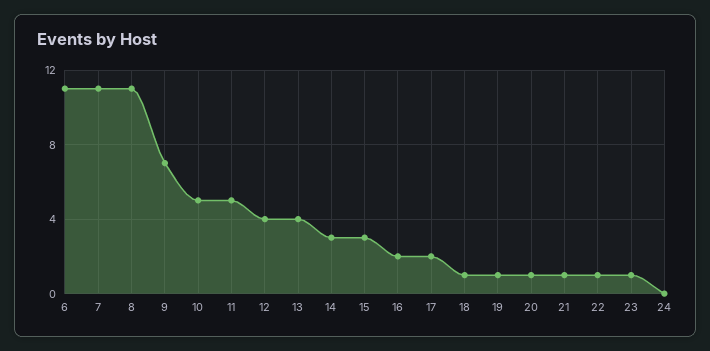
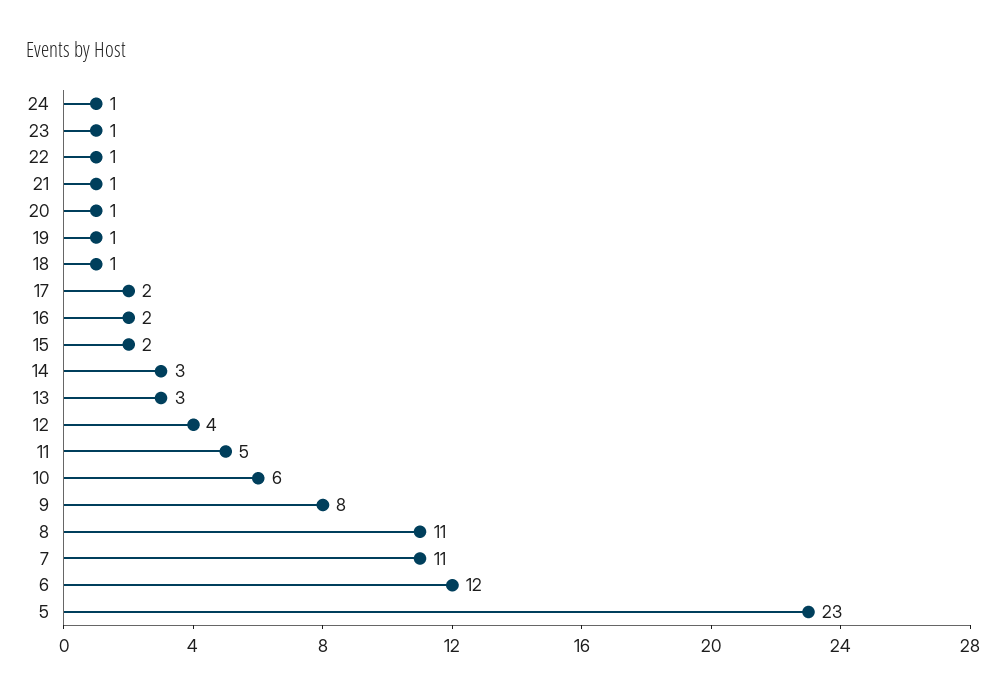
6: 11 -> 12
9: 7 -> 8
10: 5 -> 6
13: 4 -> 3
15: 3 -> 2
24: 0 -> 1
5: none -> 23

